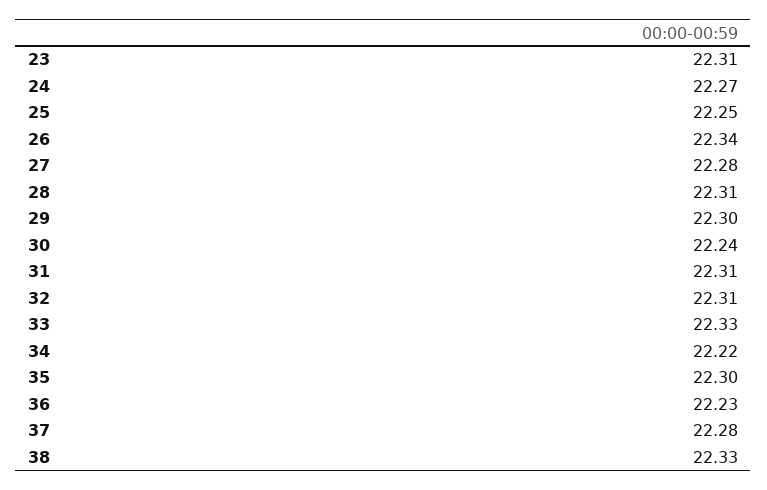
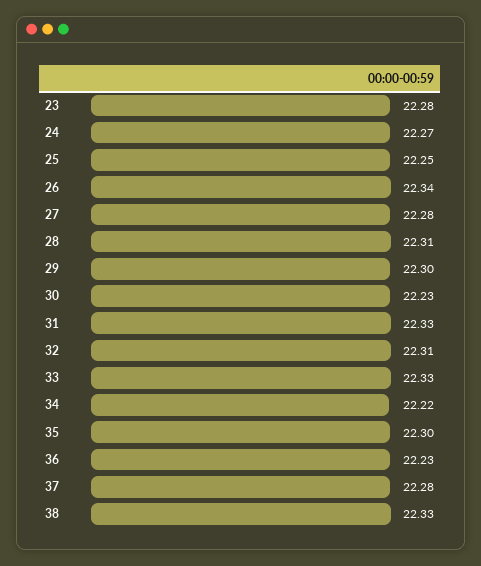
23: 22.31 -> 22.28
30: 22.24 -> 22.23
31: 22.31 -> 22.33

